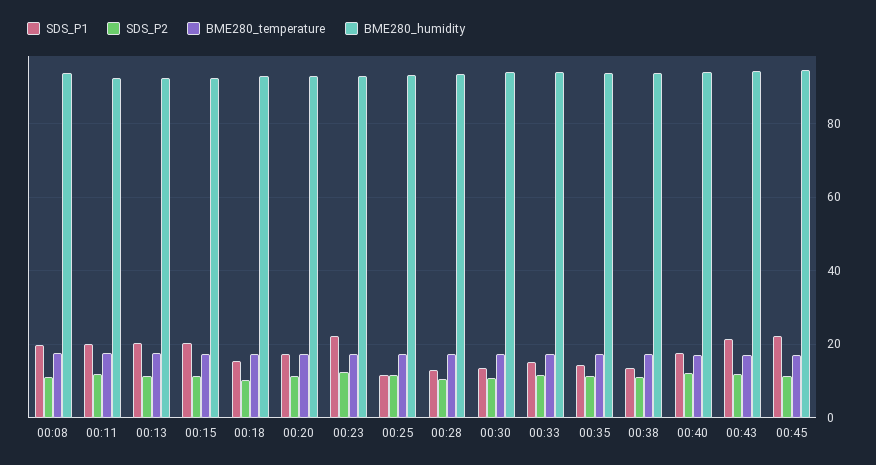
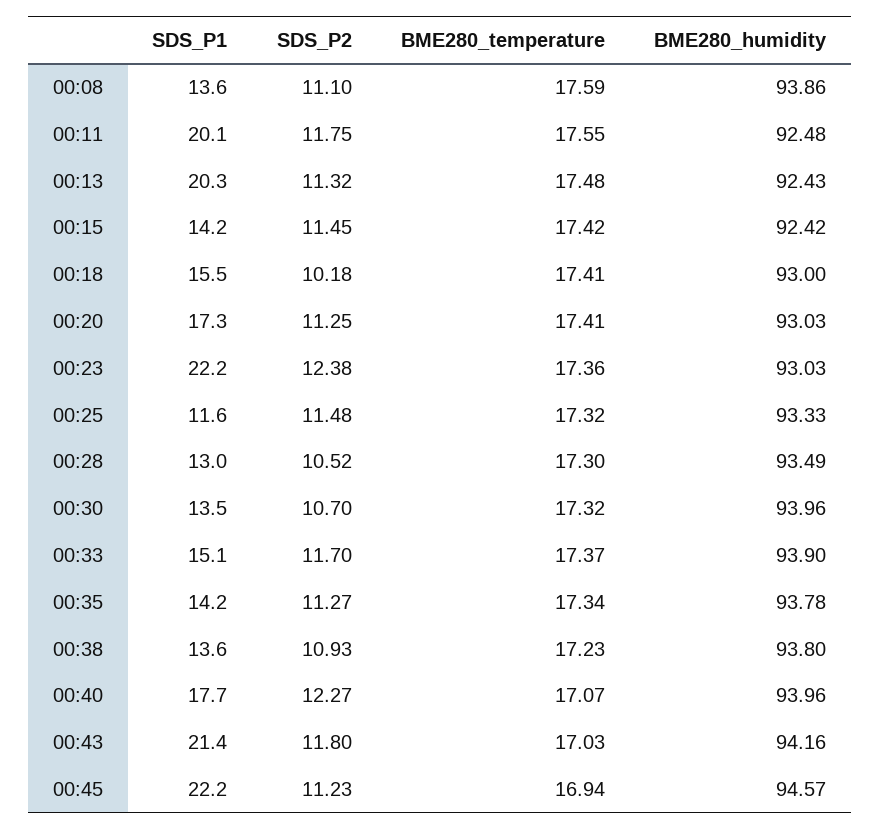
SDS_P1, 00:08: 20 -> 13.6
SDS_P1, 00:15: 20 -> 14.2

